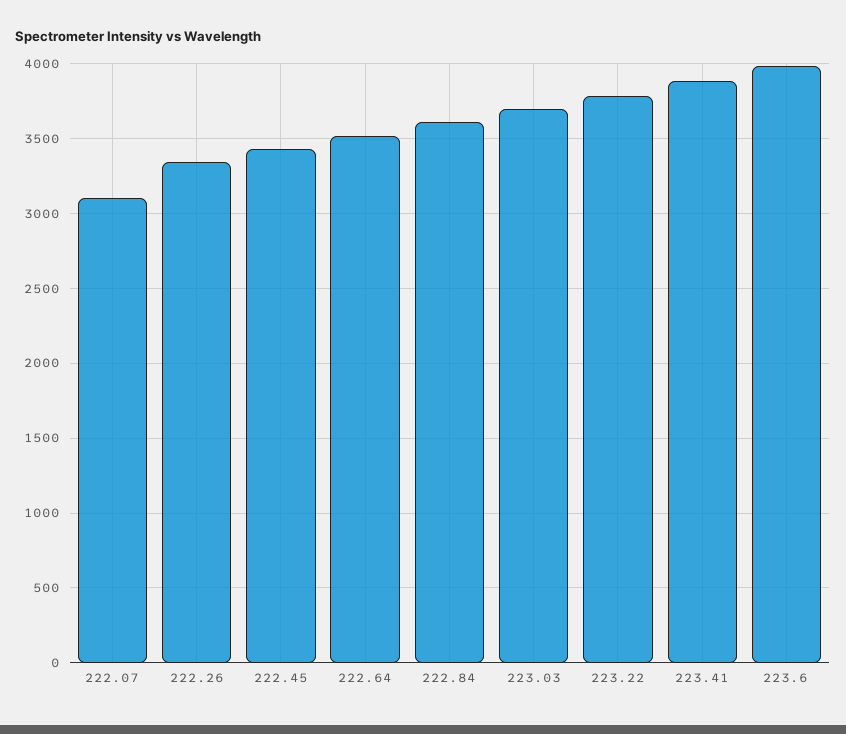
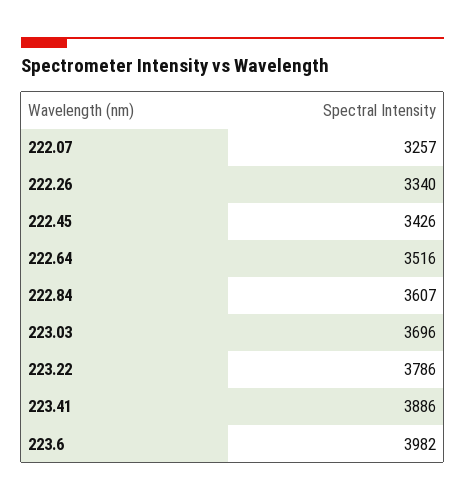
222.07: 3100 -> 3257

